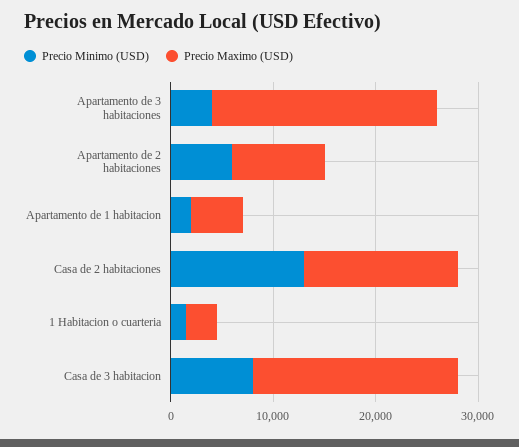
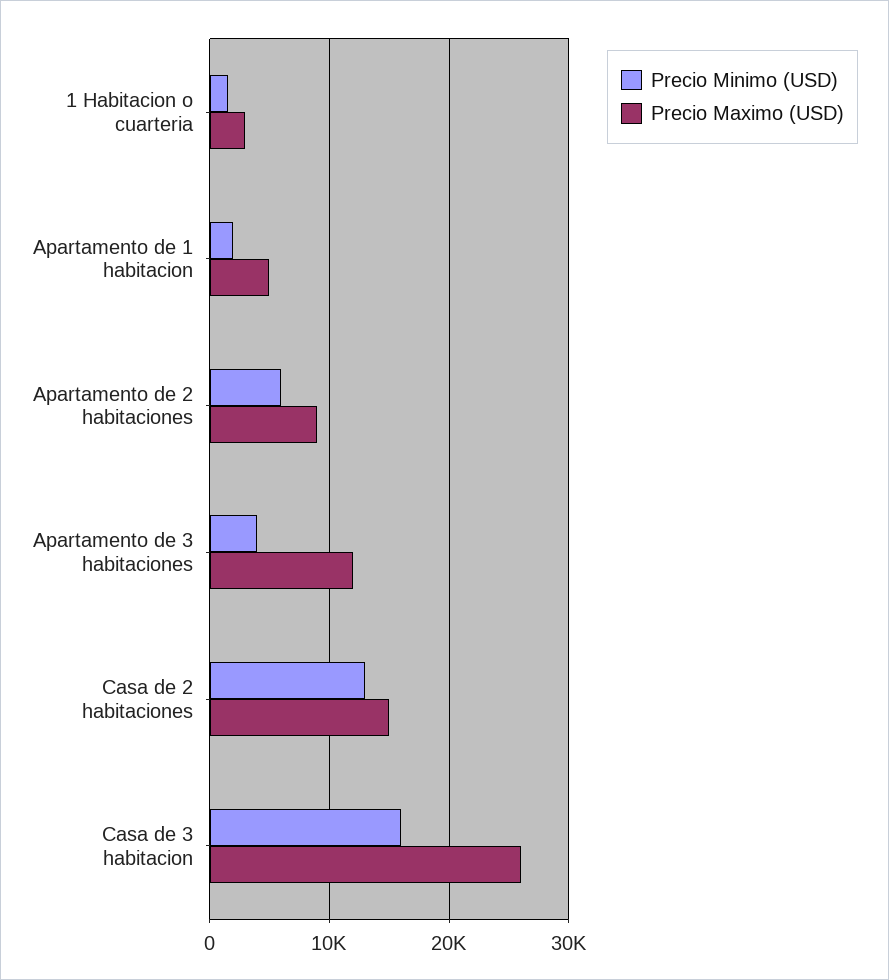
Precio Maximo (USD), Apartamento de 3 habitaciones: 22000 -> 12000
Precio Minimo (USD), Casa de 3 habitacion: 8000 -> 16000
Precio Maximo (USD), Casa de 3 habitacion: 20000 -> 26000

